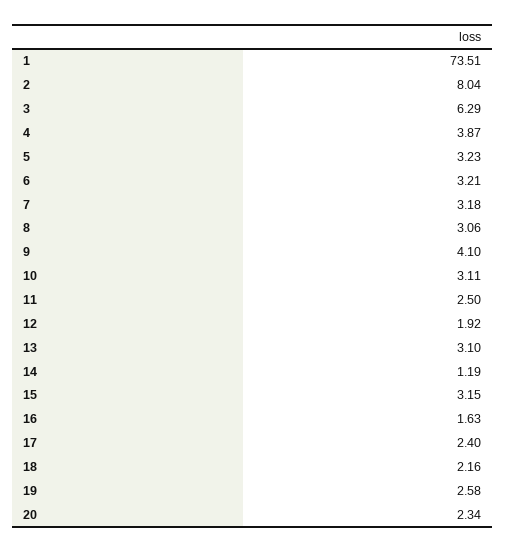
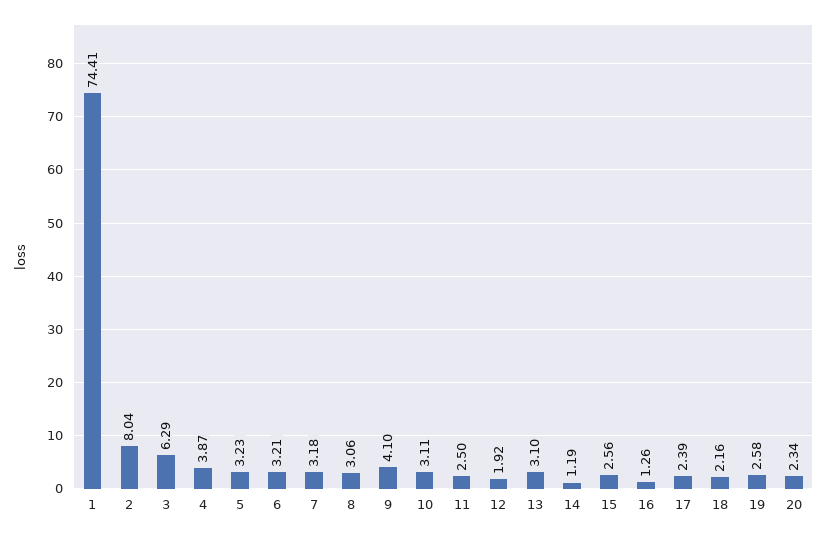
1: 73.51 -> 74.41
15: 3.15 -> 2.56
16: 1.63 -> 1.26
17: 2.4 -> 2.39

